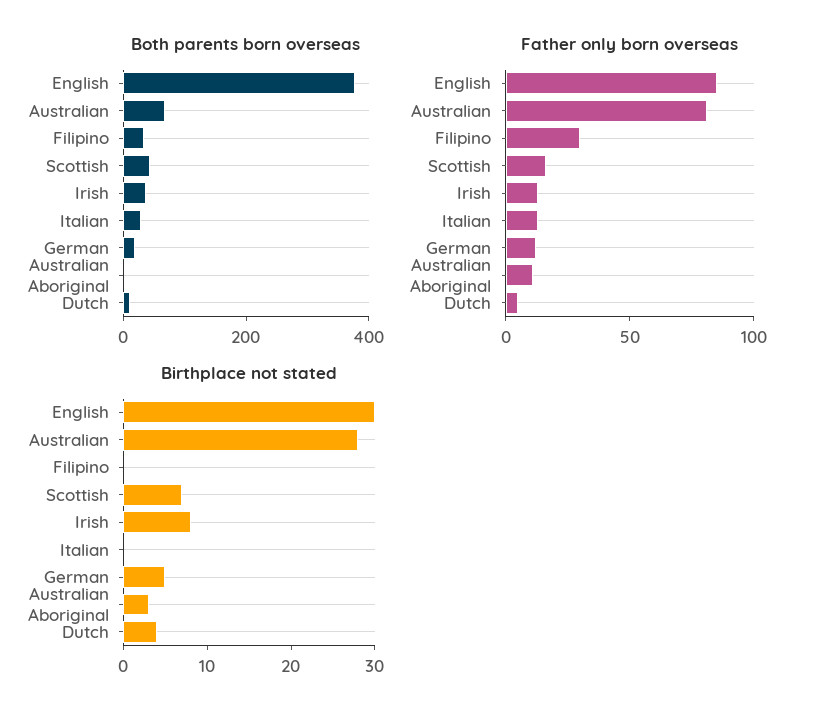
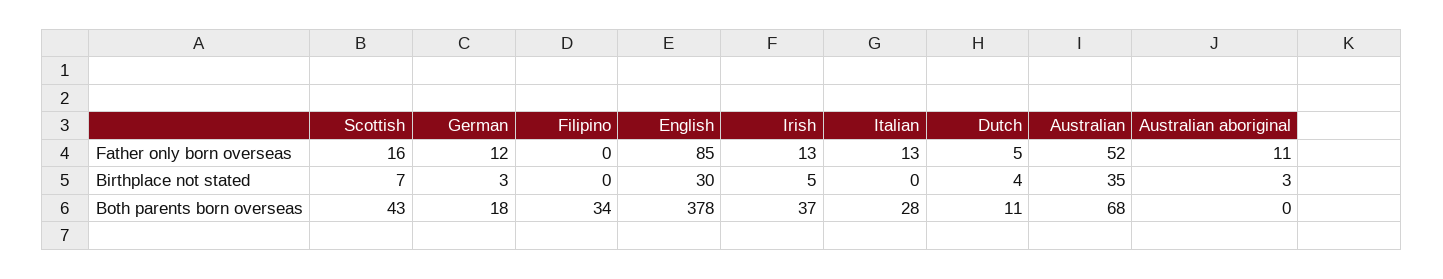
Father only born overseas, Australian: 80 -> 52
Father only born overseas, Filipino: 30 -> 0
Birthplace not stated, Australian: 28 -> 35
Birthplace not stated, Irish: 8 -> 5
Birthplace not stated, German: 5 -> 3

